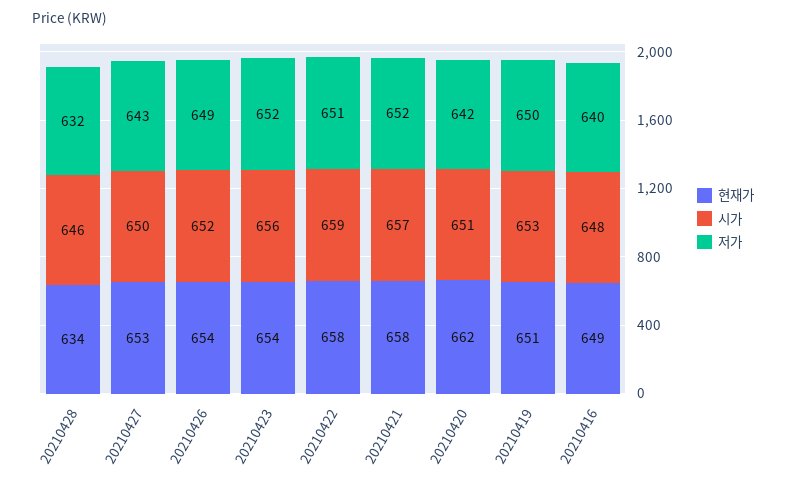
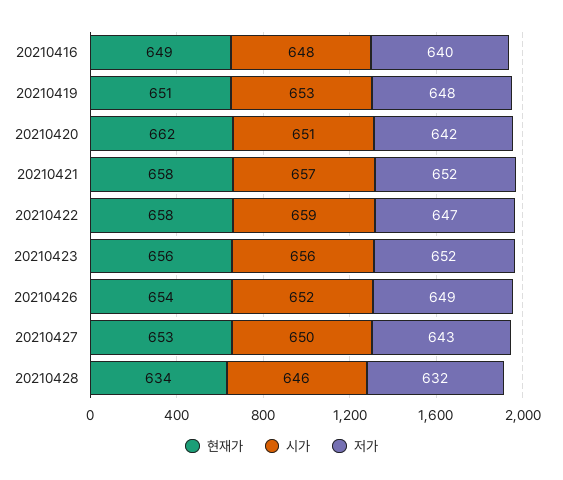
현재가, 20210423: 654 -> 656
저가, 20210422: 651 -> 647
저가, 20210419: 650 -> 648

